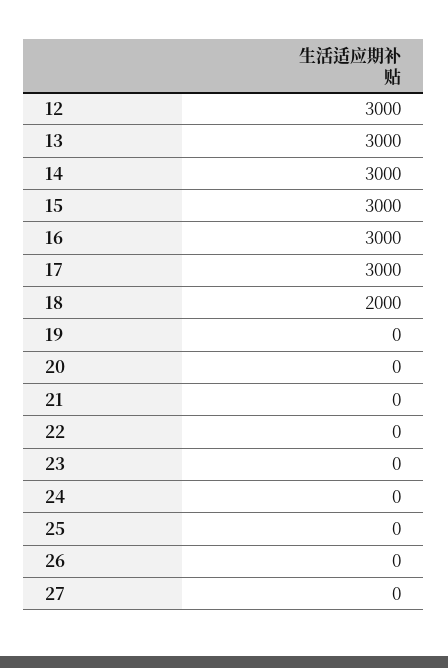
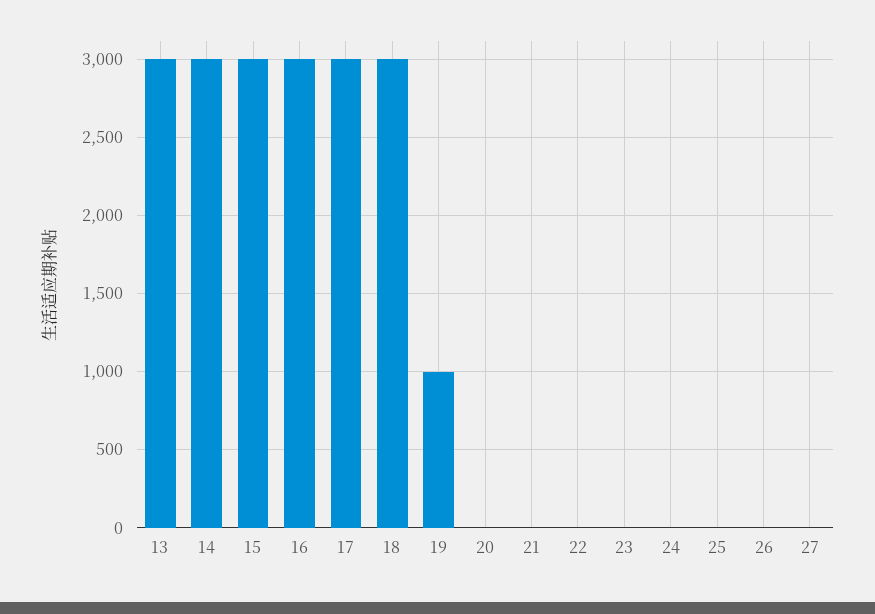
12: 3000 -> none
18: 2000 -> 3000
19: 0 -> 1000

